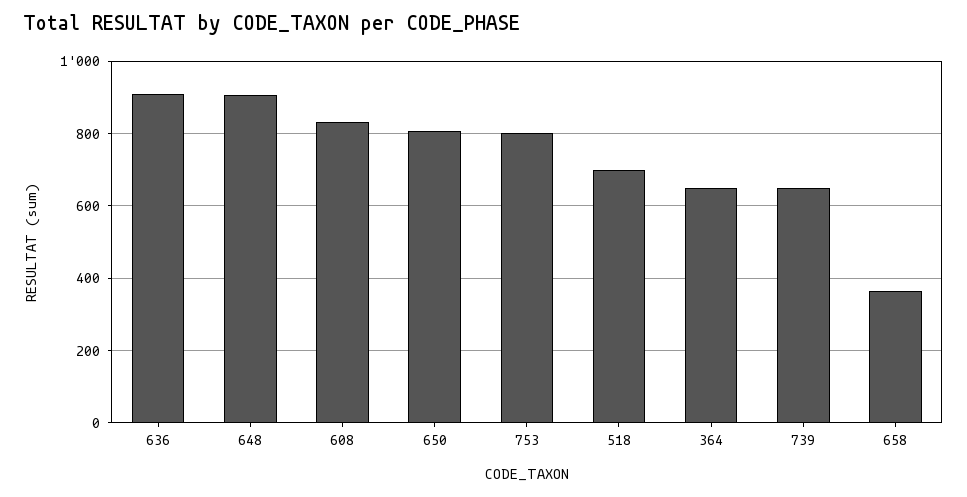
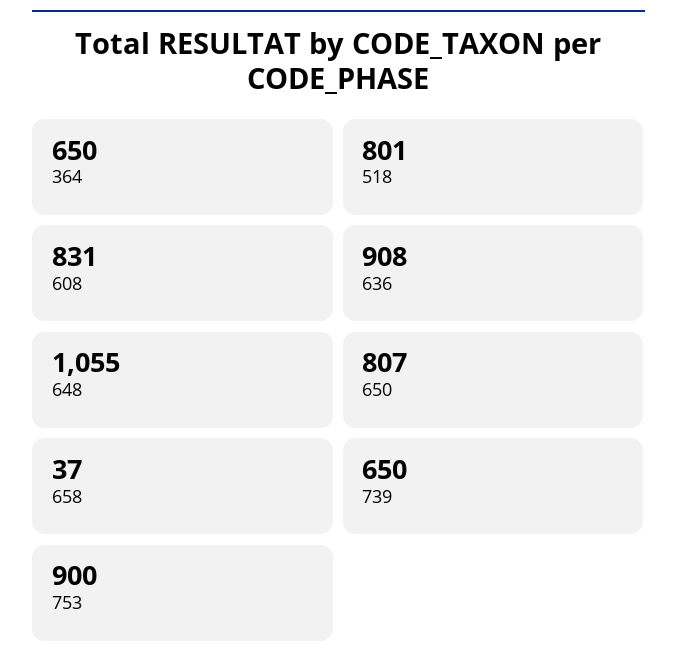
648: 900 -> 1055
753: 800 -> 900
518: 700 -> 801
658: 360 -> 37

